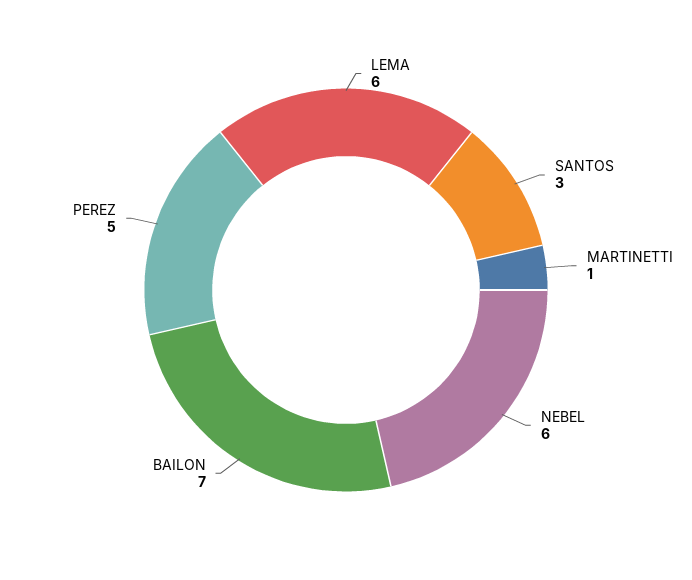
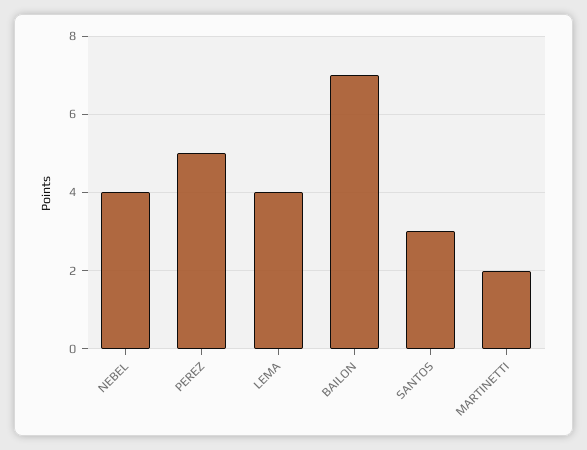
LEMA: 6 -> 4
MARTINETTI: 1 -> 2
NEBEL: 6 -> 4

